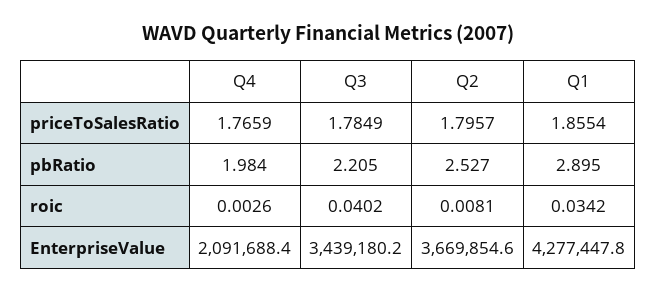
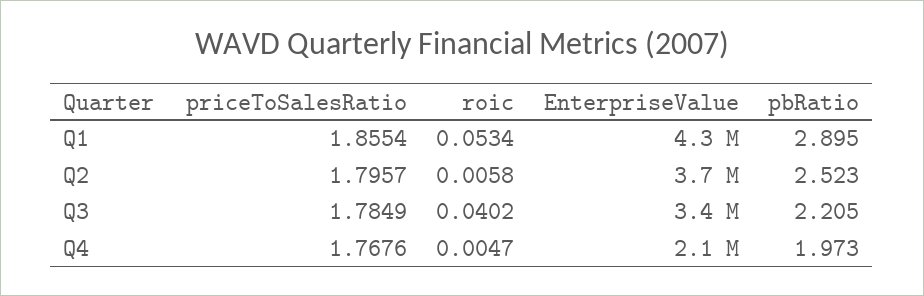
Q4, priceToSalesRatio: 1.7659 -> 1.7676
Q4, pbRatio: 1.984 -> 1.973
Q2, pbRatio: 2.527 -> 2.523
Q4, roic: 0.0026 -> 0.0047
Q2, roic: 0.0081 -> 0.0058
Q1, roic: 0.0342 -> 0.0534

